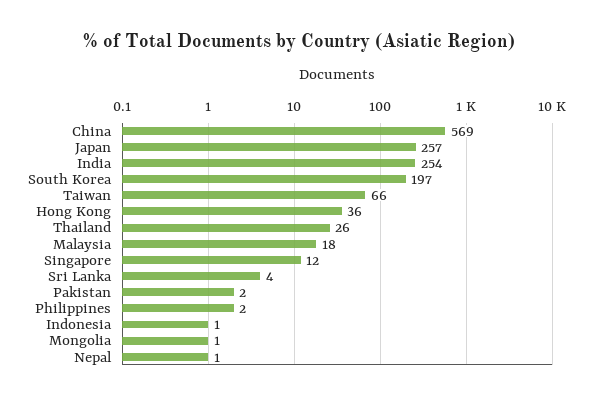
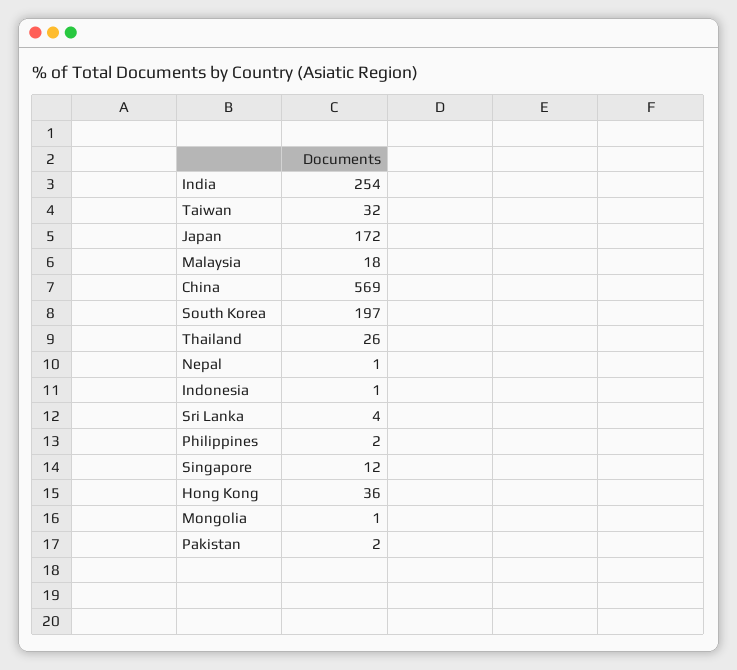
Japan: 257 -> 172
Taiwan: 66 -> 32

